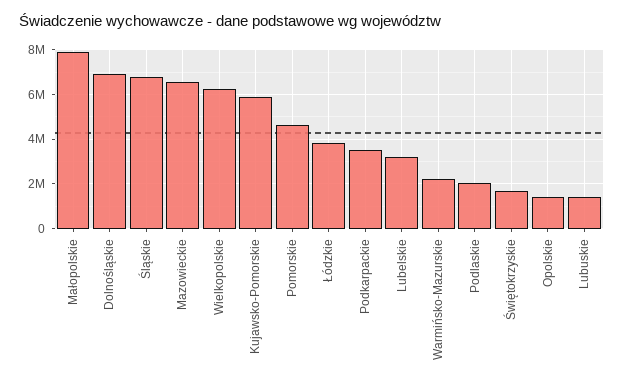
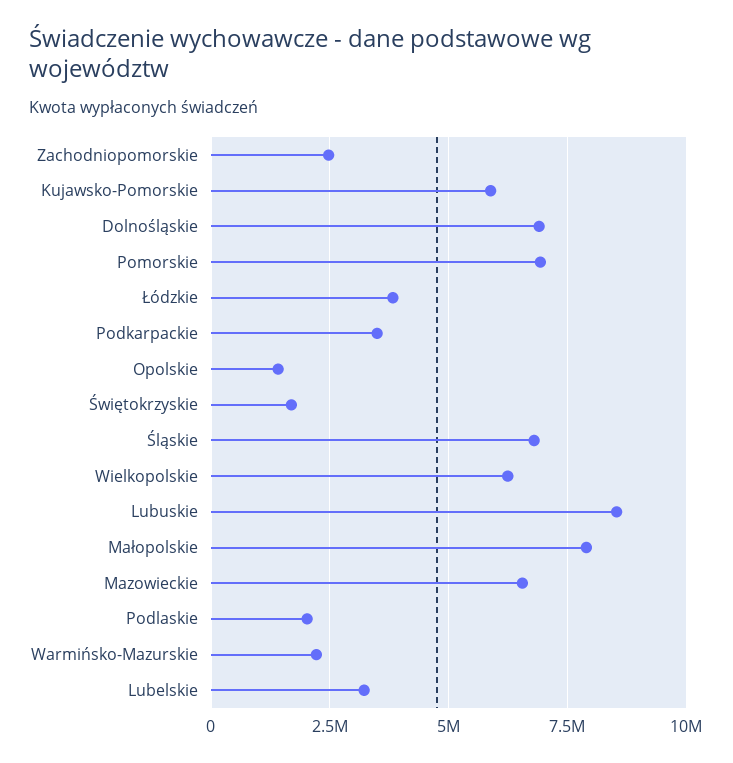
Pomorskie: 4500000 -> 7000000
Lubuskie: 1500000 -> 8500000
Zachodniopomorskie: none -> 2500000

